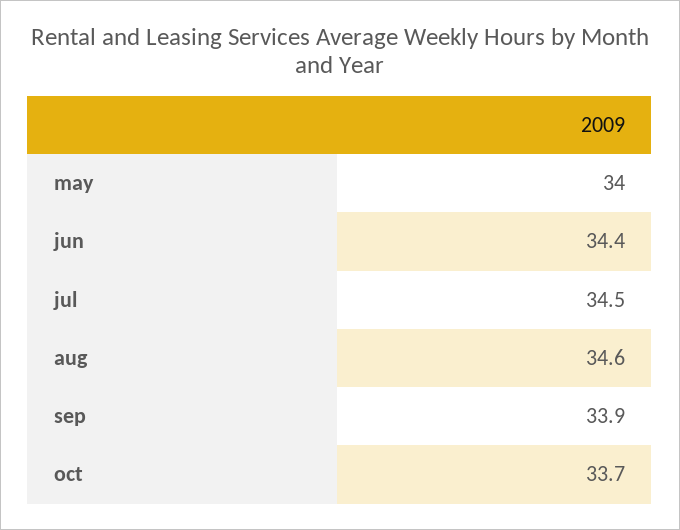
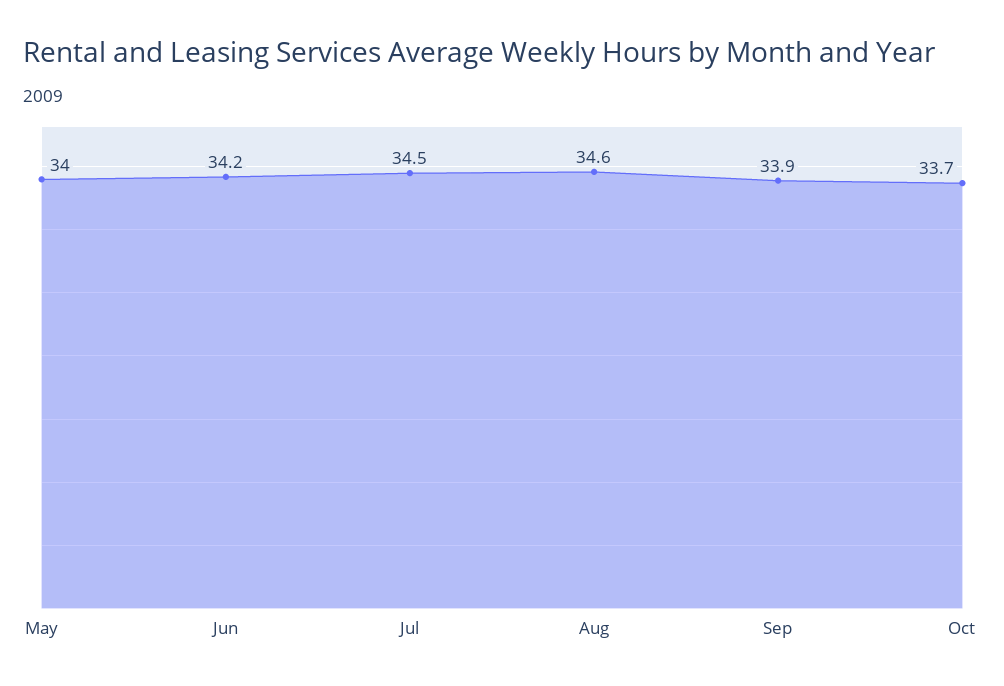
jun: 34.4 -> 34.2

